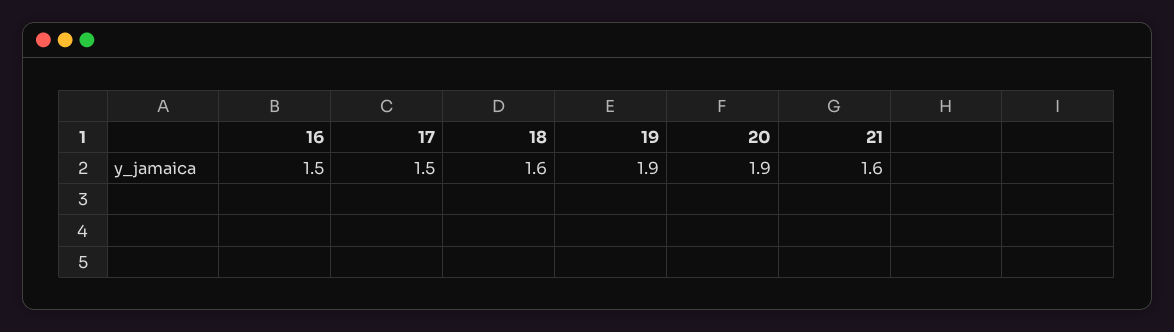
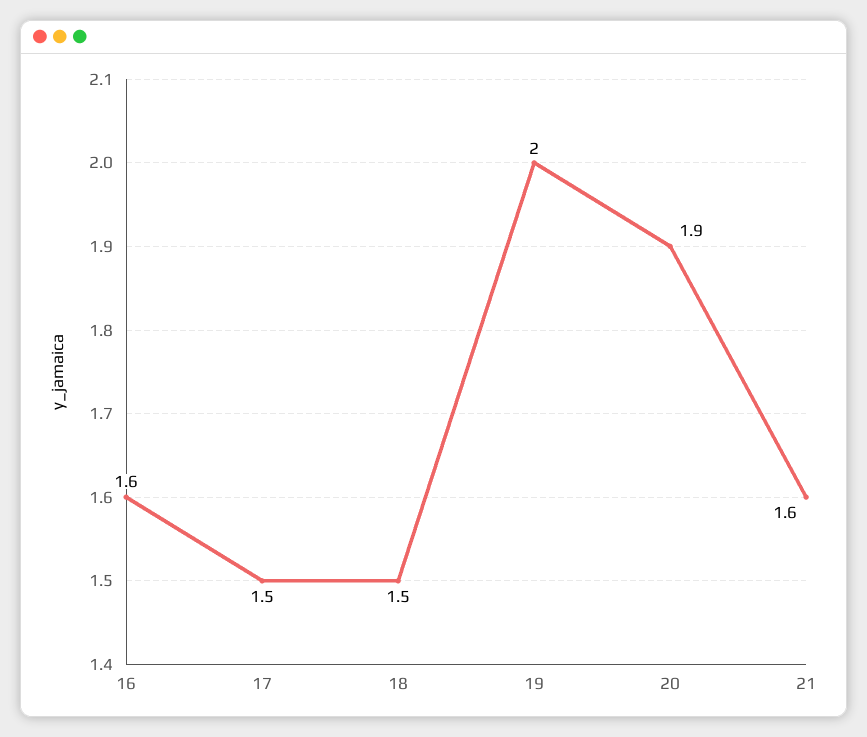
16: 1.5 -> 1.6
18: 1.6 -> 1.5
19: 1.9 -> 2

